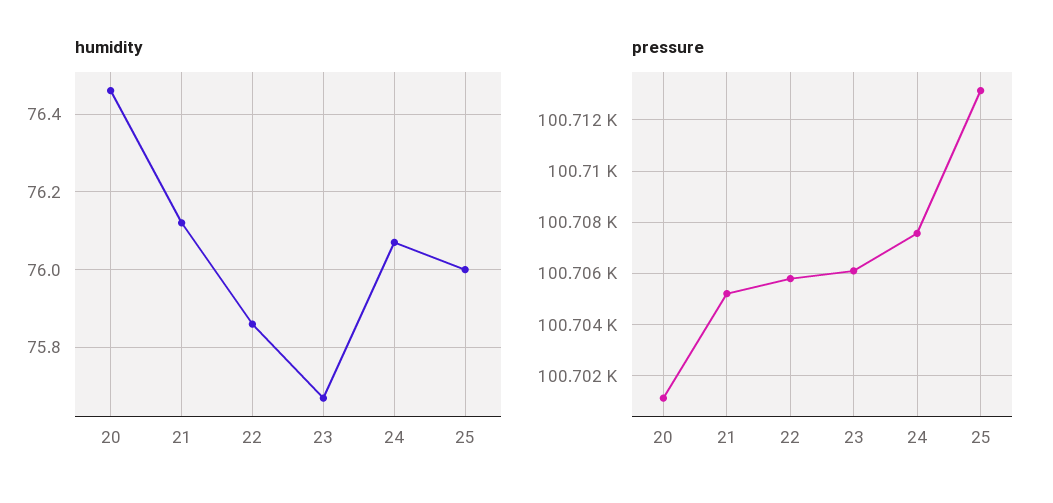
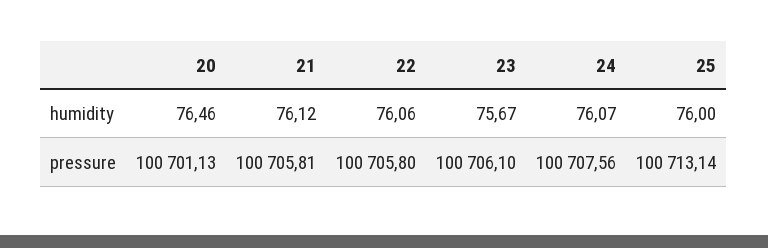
humidity, 22: 75.85 -> 76.06
pressure, 21: 100705.25 -> 100705.81

